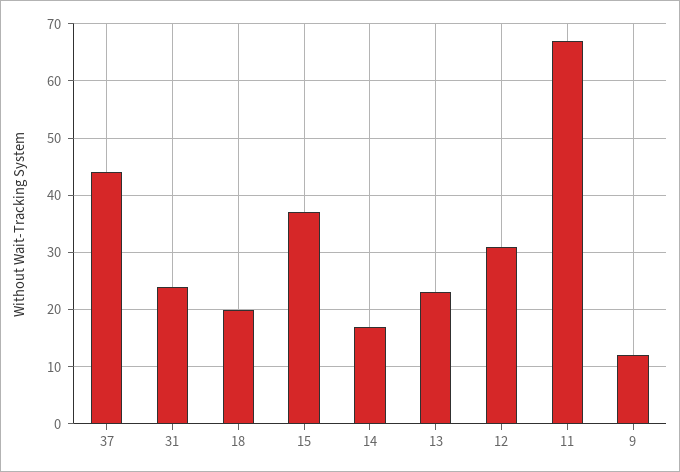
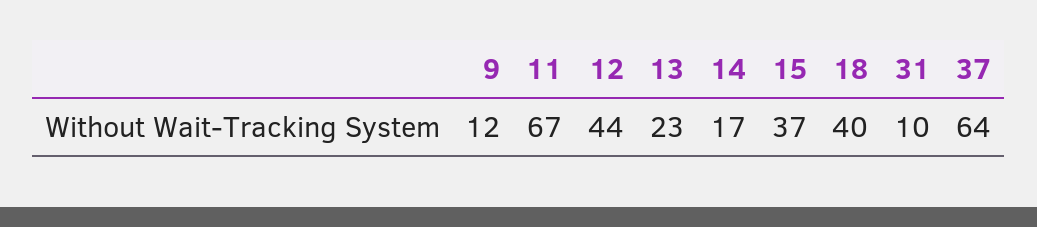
37: 45 -> 64
31: 25 -> 10
18: 20 -> 40
12: 30 -> 44

